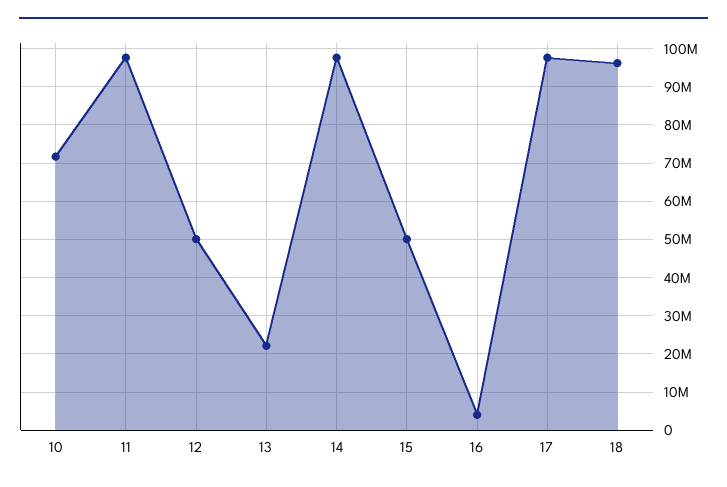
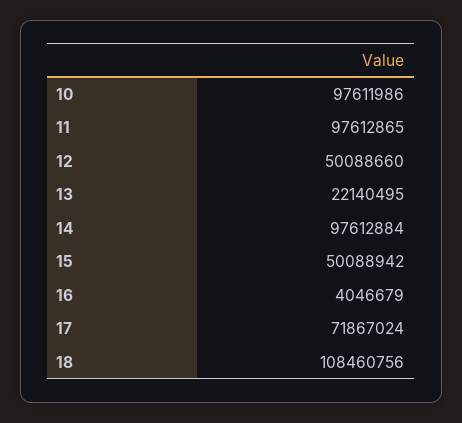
10: 72000000 -> 97611986
17: 98000000 -> 71867024
18: 96000000 -> 108460756

